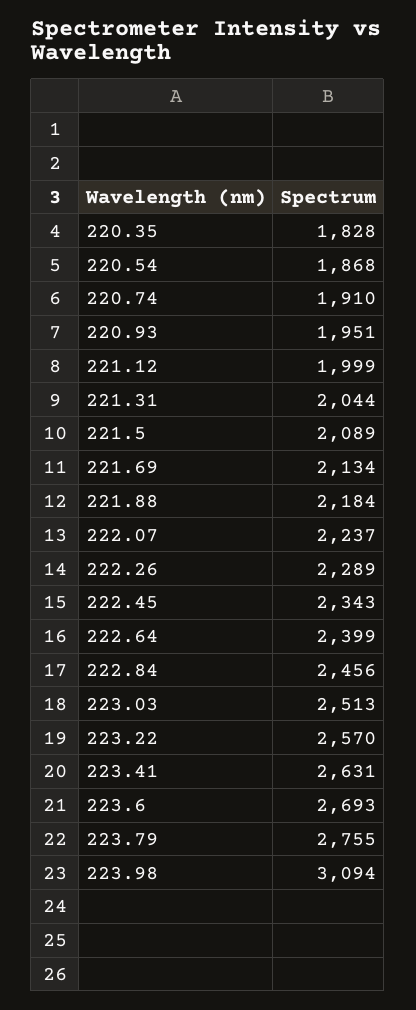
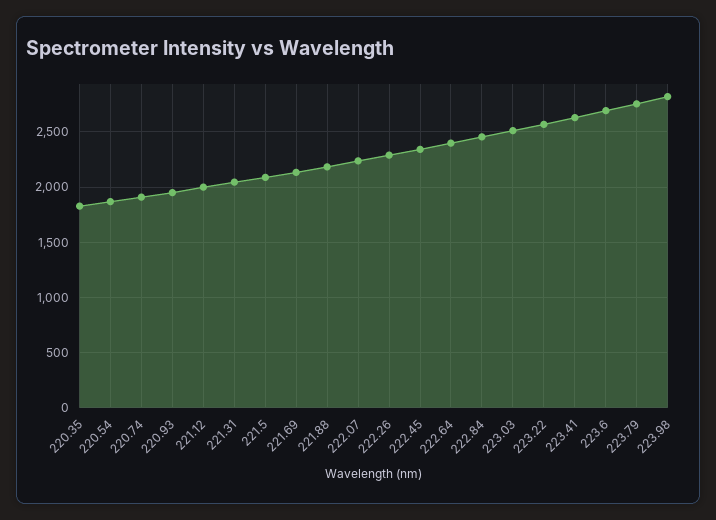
223.98: 3094 -> 2800

